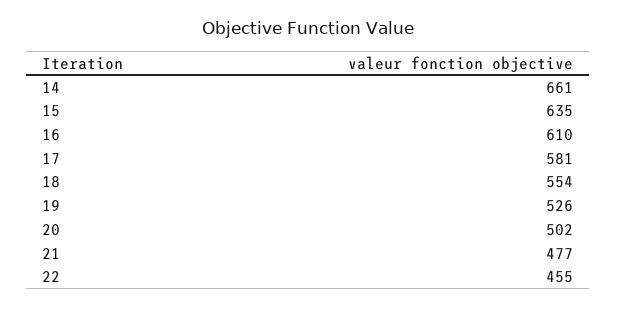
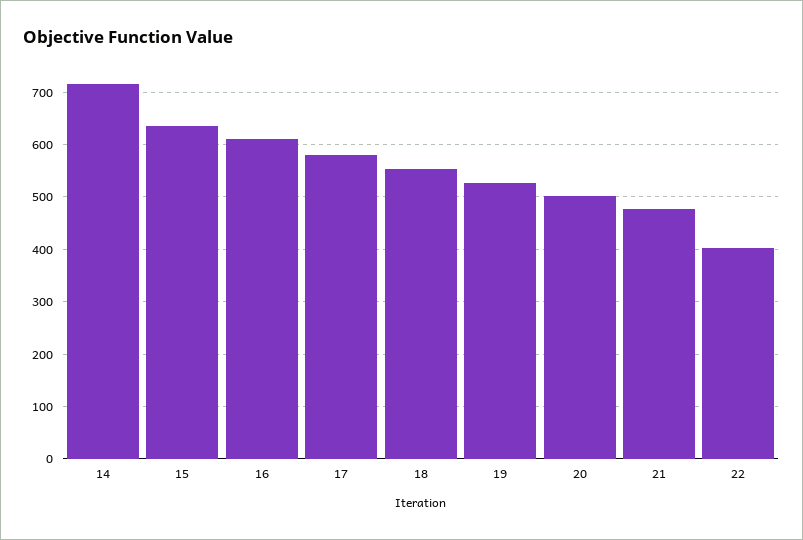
14: 661 -> 720
22: 455 -> 400

